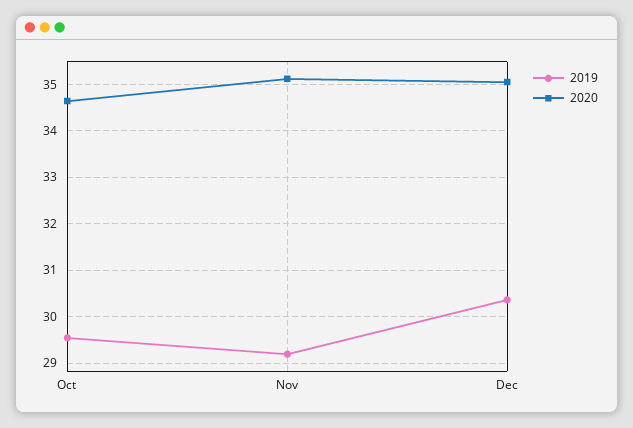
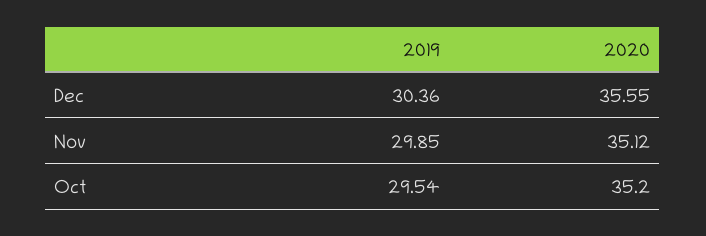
2020, Oct: 34.6 -> 35.2
2019, Nov: 29.2 -> 29.85
2020, Dec: 35 -> 35.55

